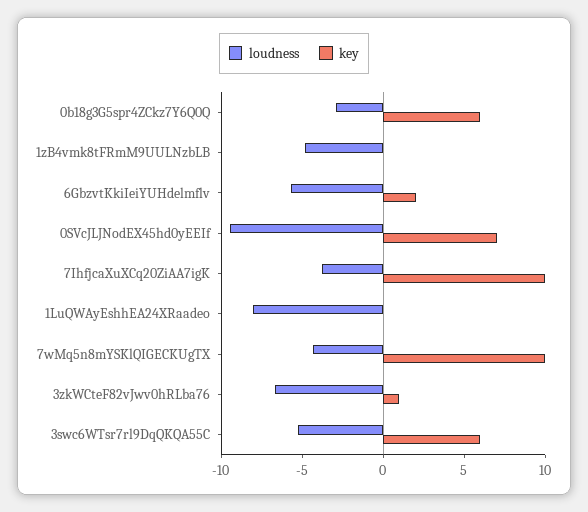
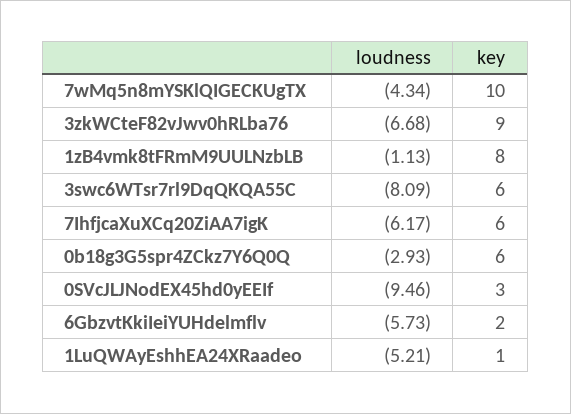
loudness, 1zB4vmk8tFRmM9UULNzbLB: -5 -> -1.13
key, 1zB4vmk8tFRmM9UULNzbLB: 0 -> 8
key, 0SVcJLJNodEX45hd0yEEIf: 7 -> 3
loudness, 7IhfjcaXuXCq20ZiAA7igK: -4 -> -6.17
key, 7IhfjcaXuXCq20ZiAA7igK: 10 -> 6
loudness, 1LuQWAyEshhEA24XRaadeo: -8 -> -5.21
key, 1LuQWAyEshhEA24XRaadeo: 0 -> 1
key, 3zkWCteF82vJwv0hRLba76: 1 -> 9
loudness, 3swc6WTsr7rl9DqQKQA55C: -5 -> -8.09

